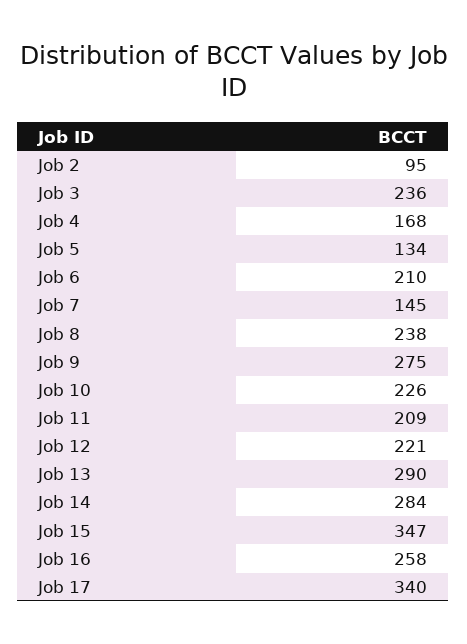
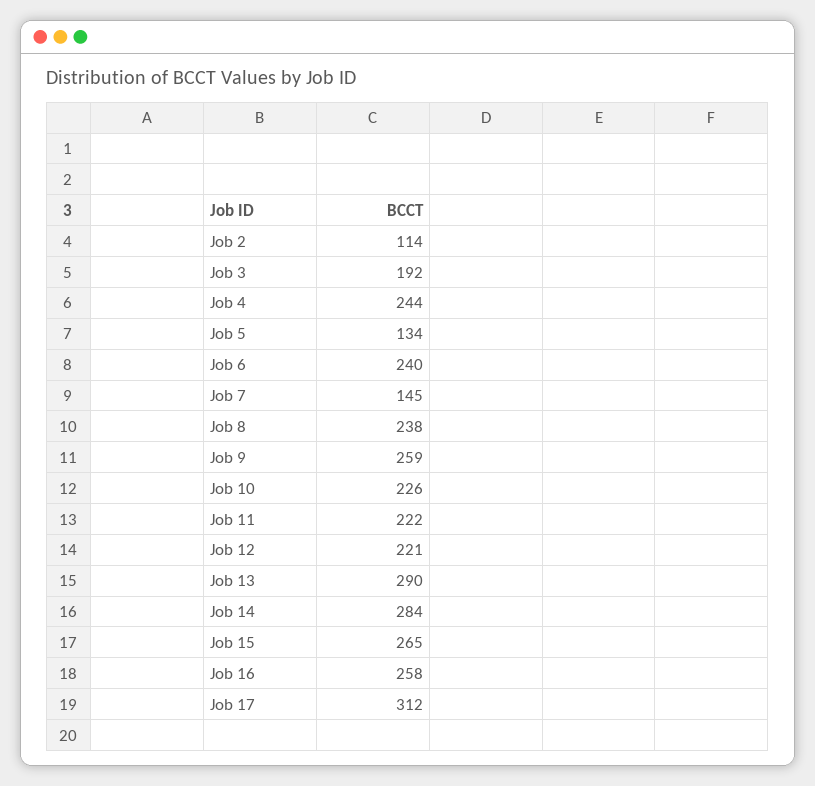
Job 2: 95 -> 114
Job 3: 236 -> 192
Job 4: 168 -> 244
Job 6: 210 -> 240
Job 9: 275 -> 259
Job 11: 209 -> 222
Job 15: 347 -> 265
Job 17: 340 -> 312

